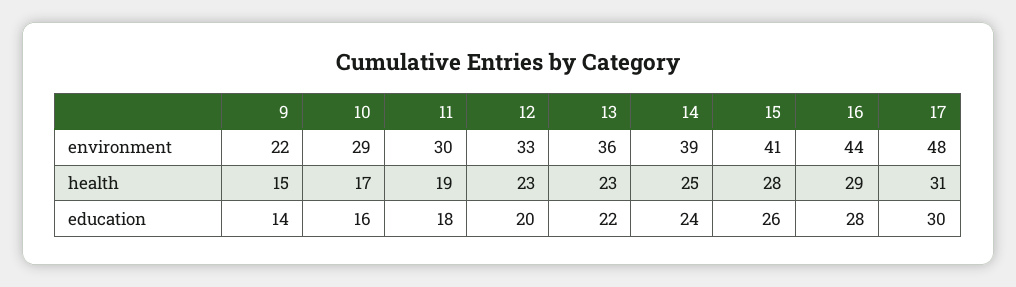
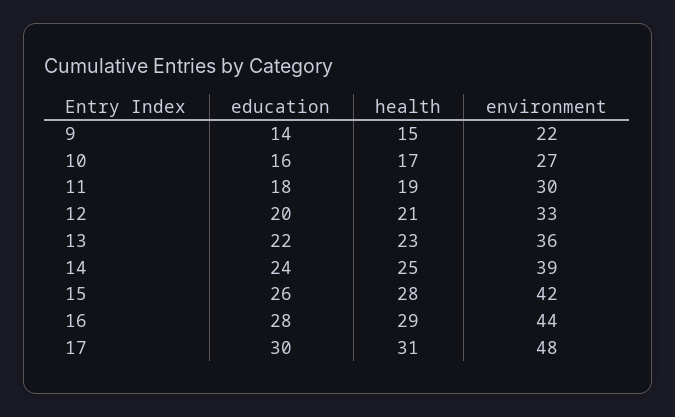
10, environment: 29 -> 27
15, environment: 41 -> 42
12, health: 23 -> 21

